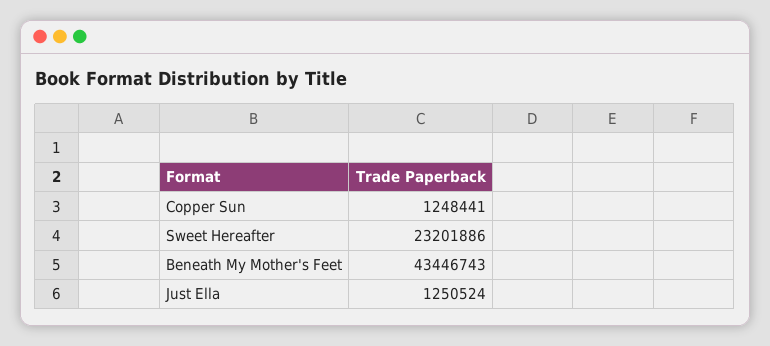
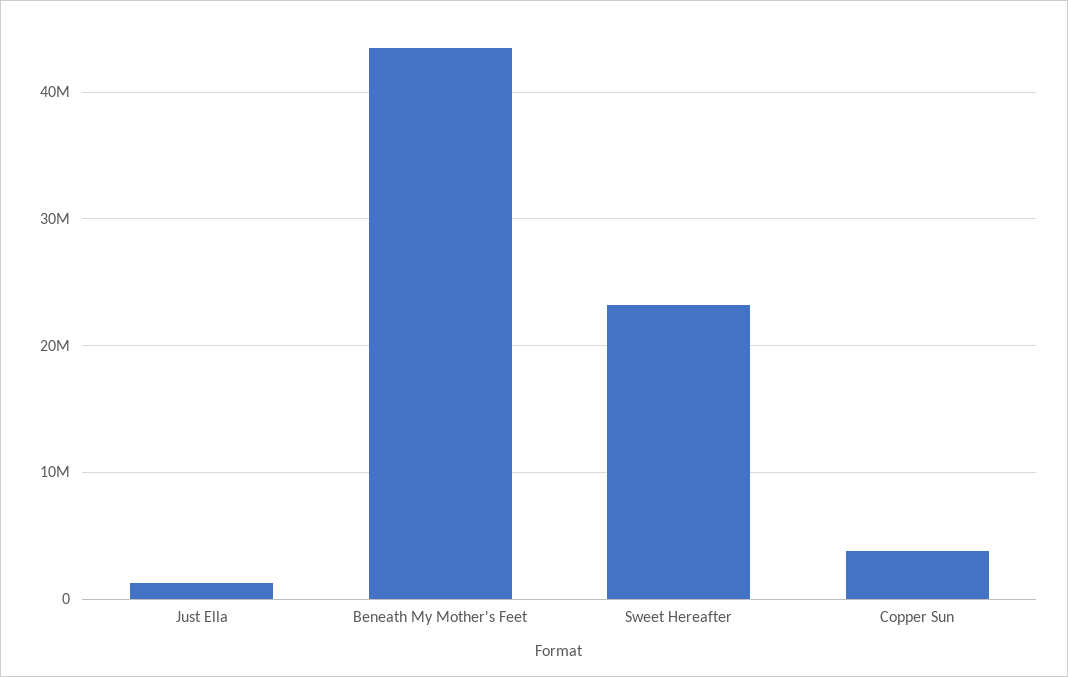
Copper Sun: 1248441 -> 4000000

